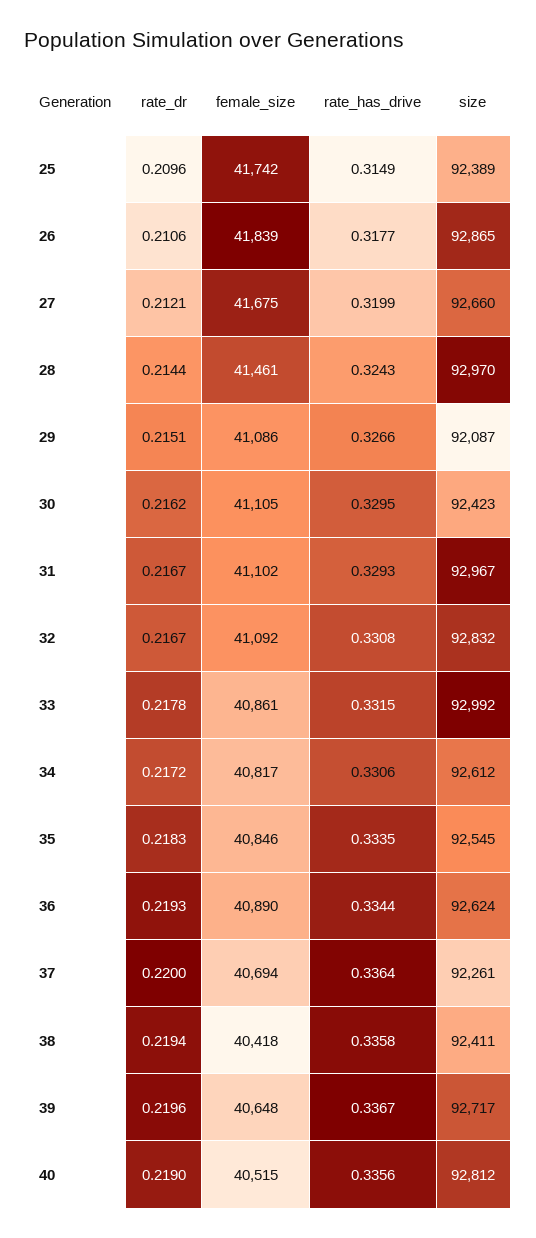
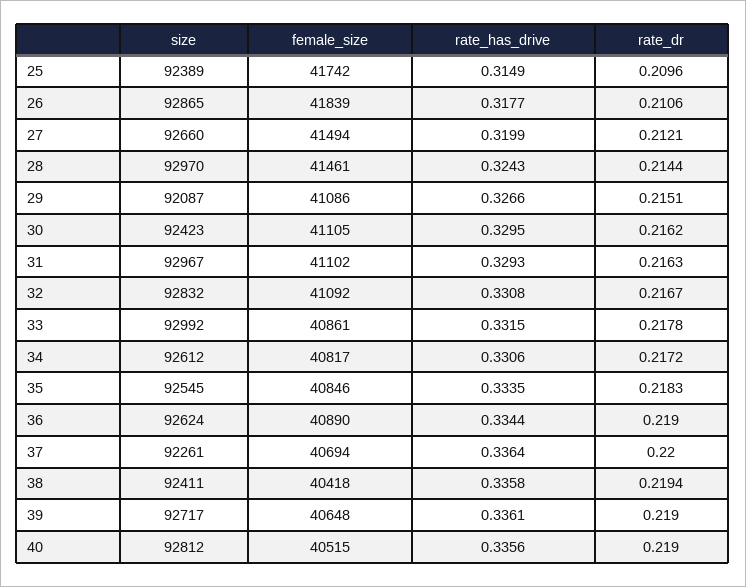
female_size, 27: 41675 -> 41494
rate_dr, 31: 0.2167 -> 0.2163
rate_dr, 36: 0.2193 -> 0.219
rate_dr, 39: 0.2196 -> 0.219
rate_has_drive, 39: 0.3367 -> 0.3361

